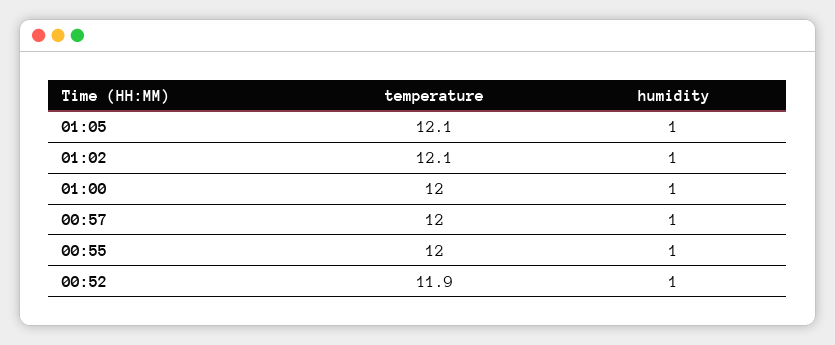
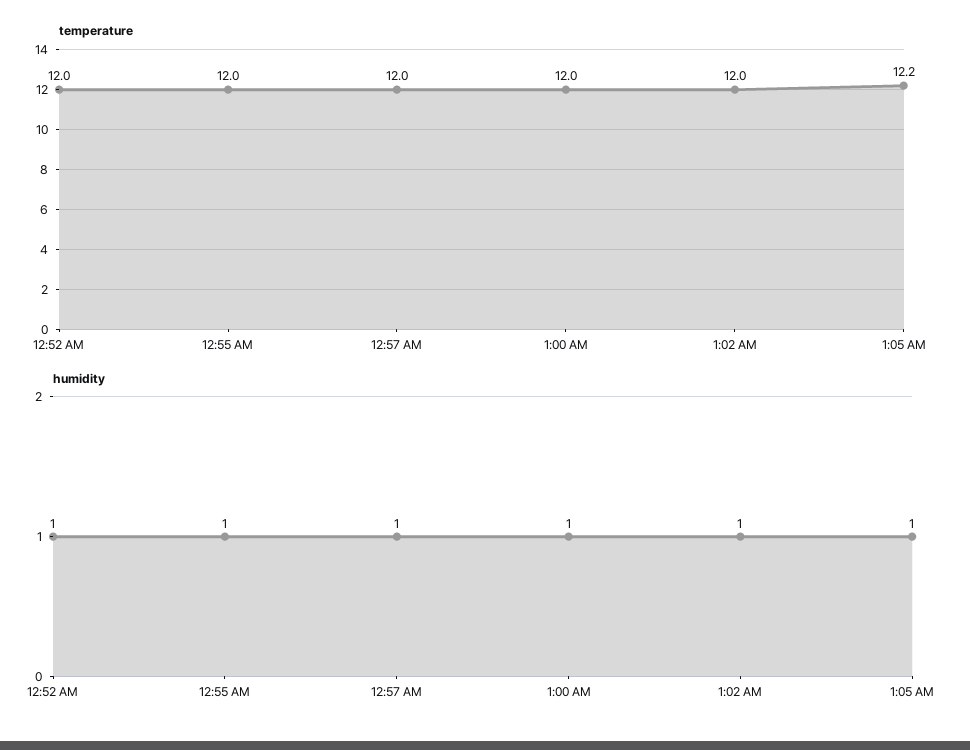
temperature, 01:05: 12.1 -> 12.2
temperature, 01:02: 12.1 -> 12
temperature, 00:52: 11.9 -> 12

